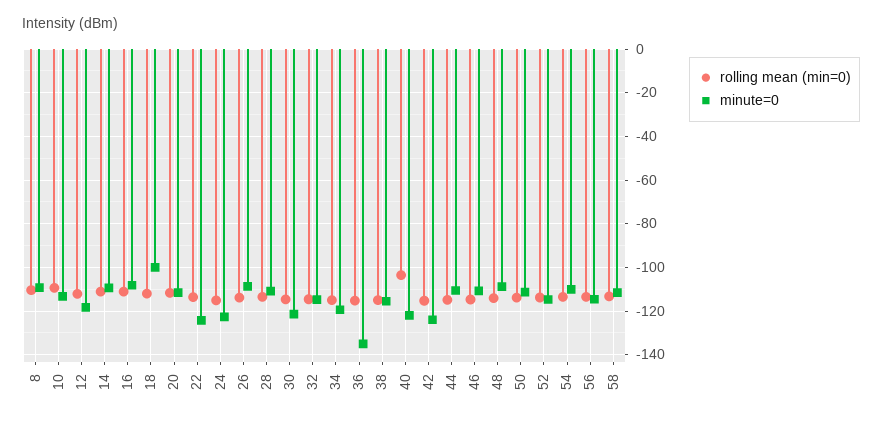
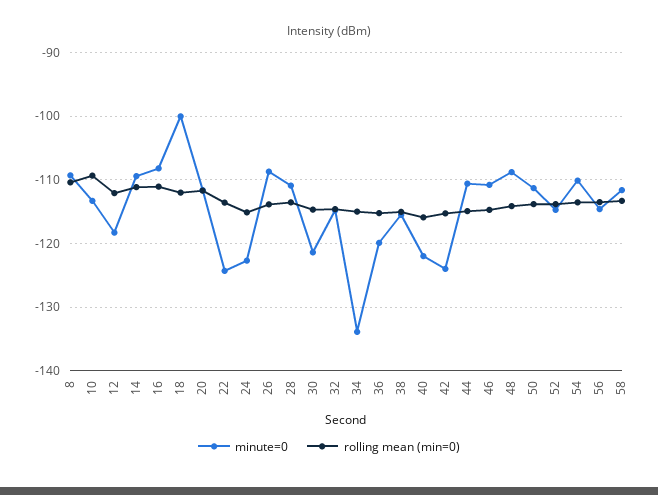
minute=0, 34: -120 -> -134
minute=0, 36: -135 -> -120
rolling mean (min=0), 40: -105 -> -116

